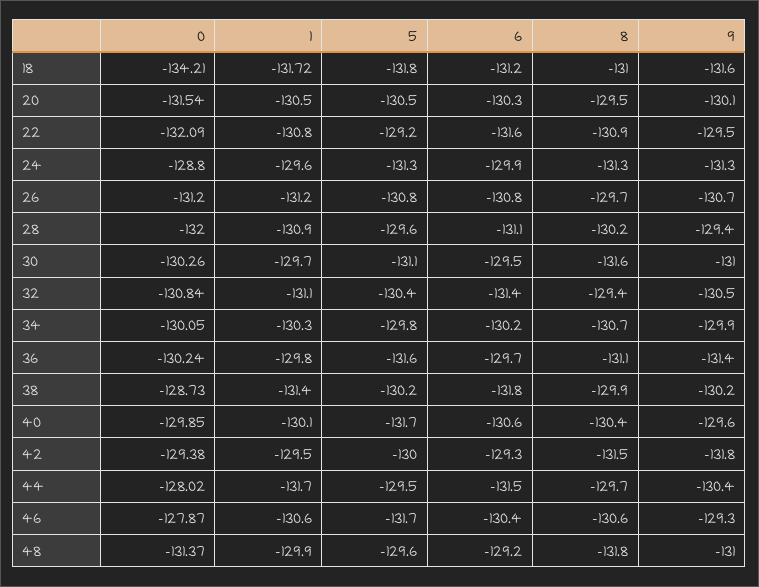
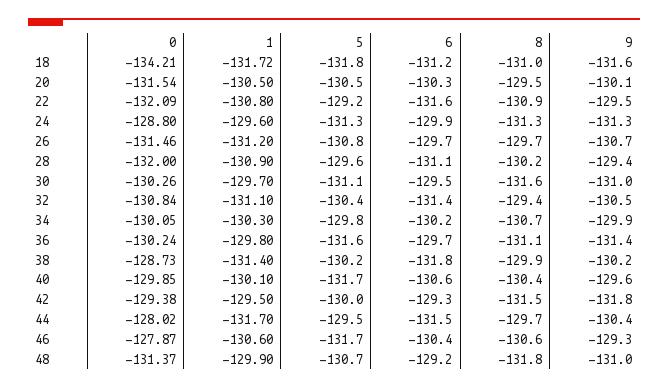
0, 26: -131.2 -> -131.46
6, 26: -130.8 -> -129.7
5, 48: -129.6 -> -130.7

